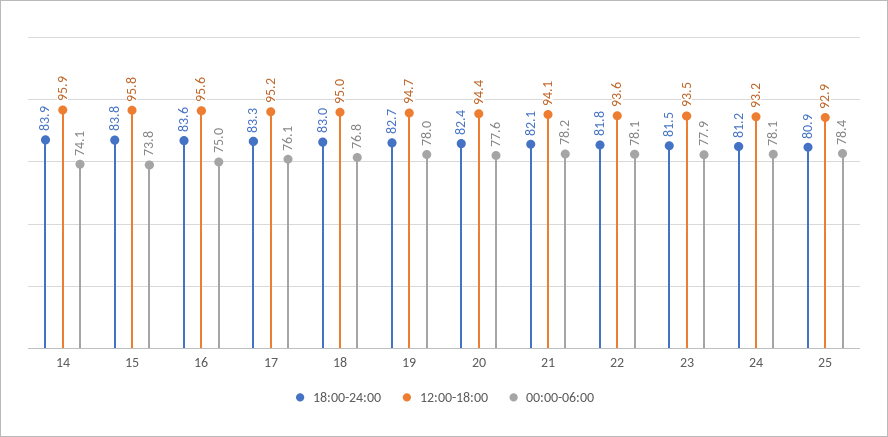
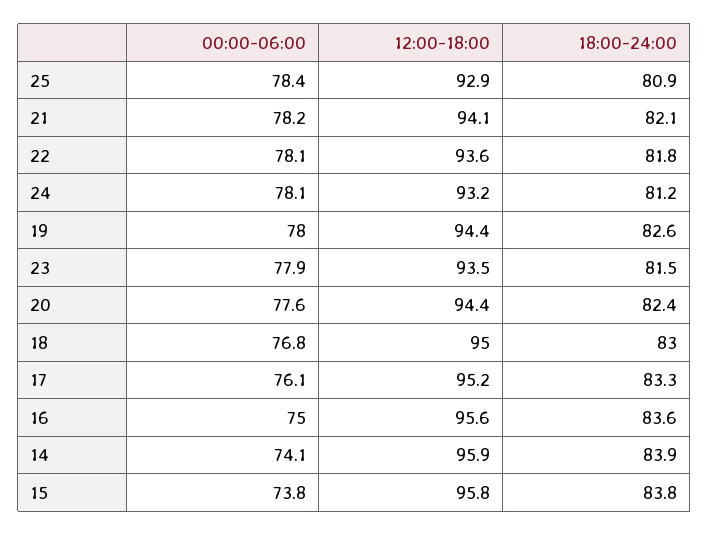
18:00-24:00, 19: 82.7 -> 82.6
12:00-18:00, 19: 94.7 -> 94.4

